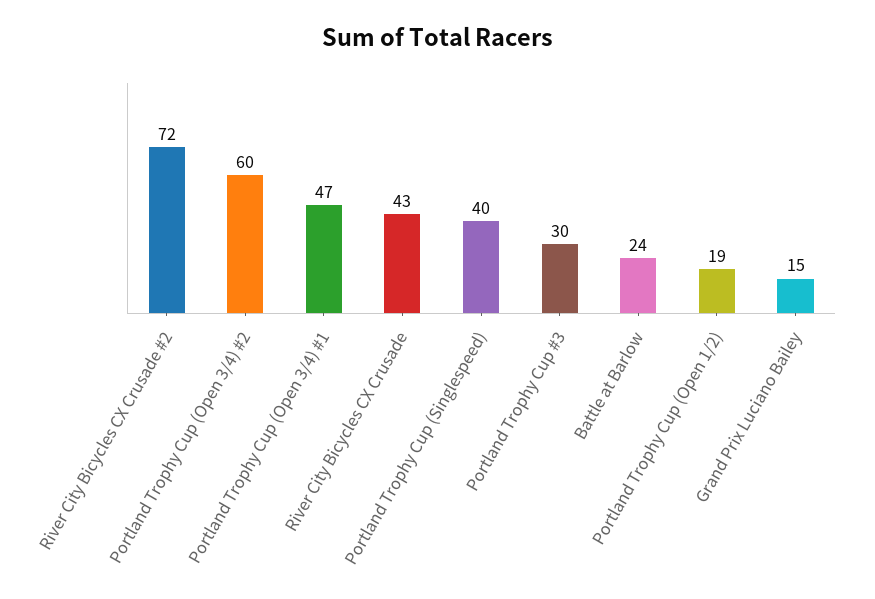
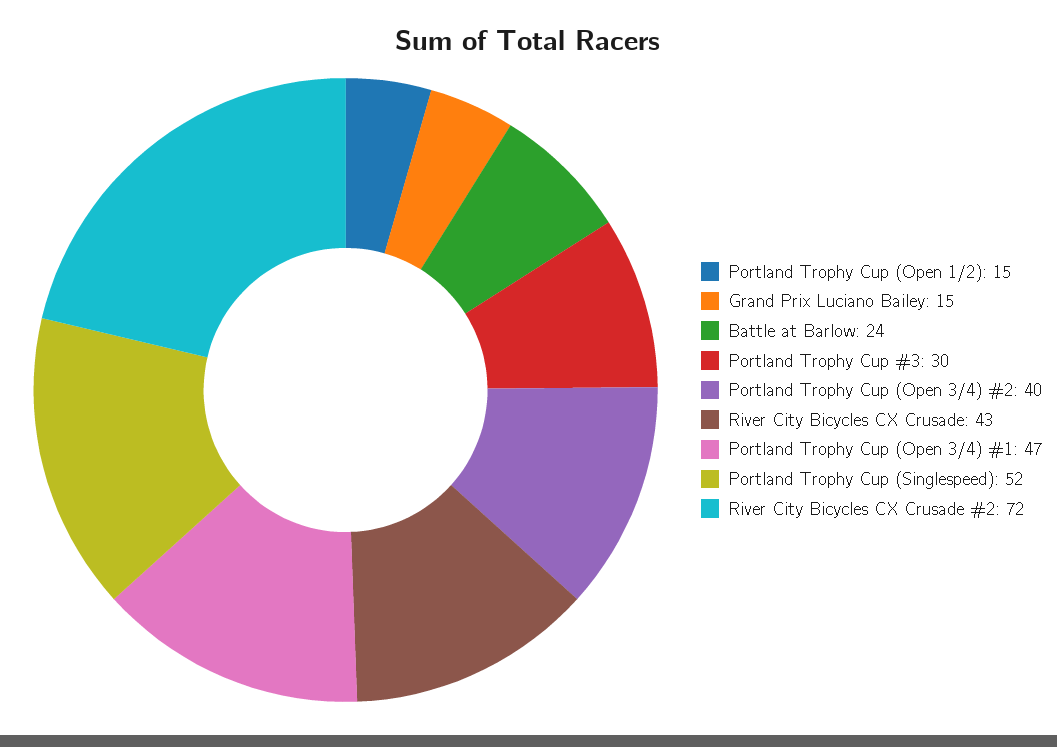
Portland Trophy Cup (Open 3/4) #2: 60 -> 40
Portland Trophy Cup (Singlespeed): 40 -> 52
Portland Trophy Cup (Open 1/2): 19 -> 15

